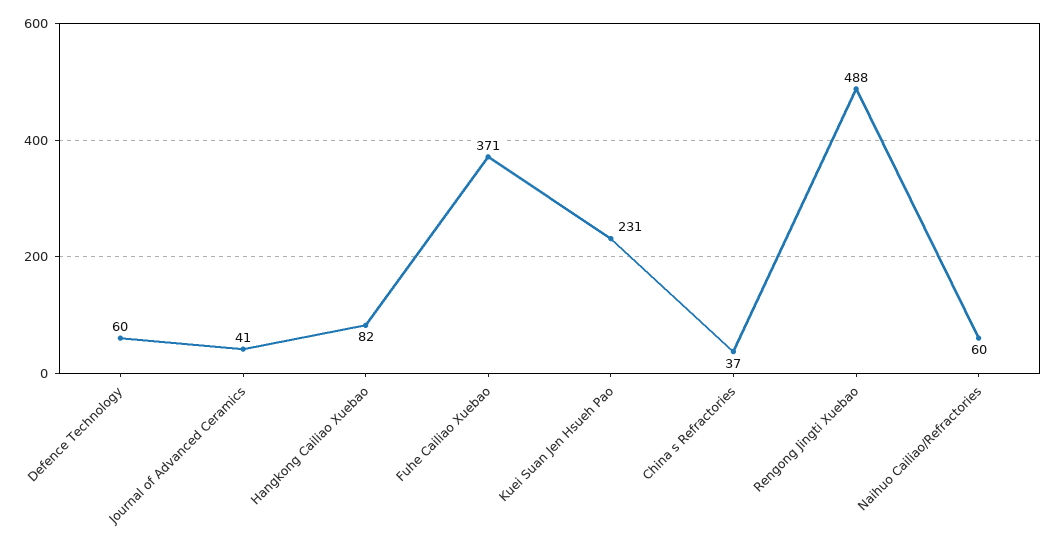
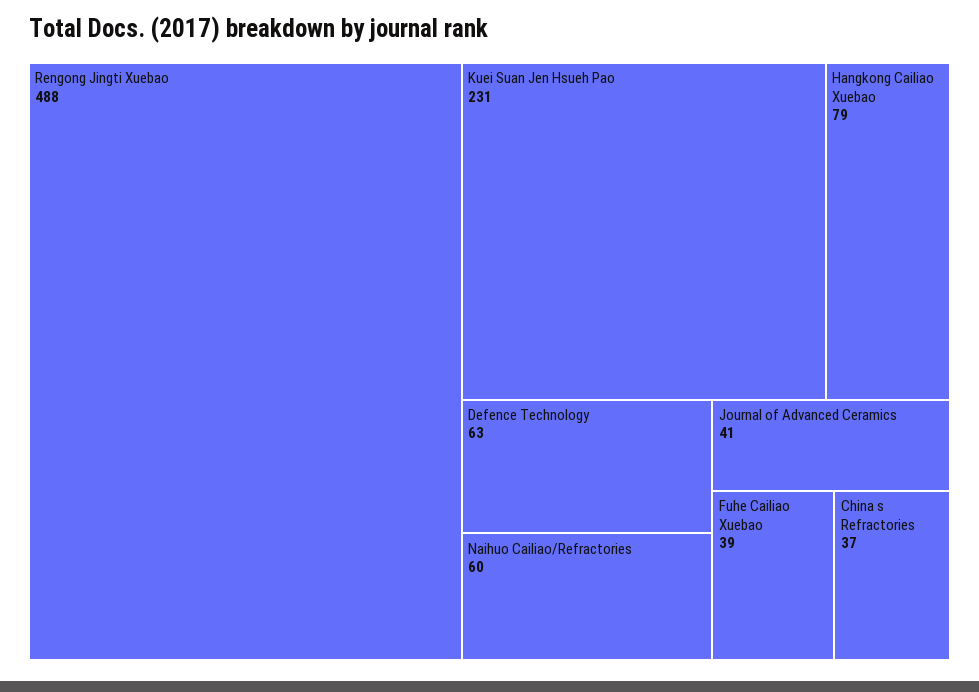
Defence Technology: 60 -> 63
Hangkong Cailiao Xuebao: 82 -> 79
Fuhe Cailiao Xuebao: 371 -> 39

